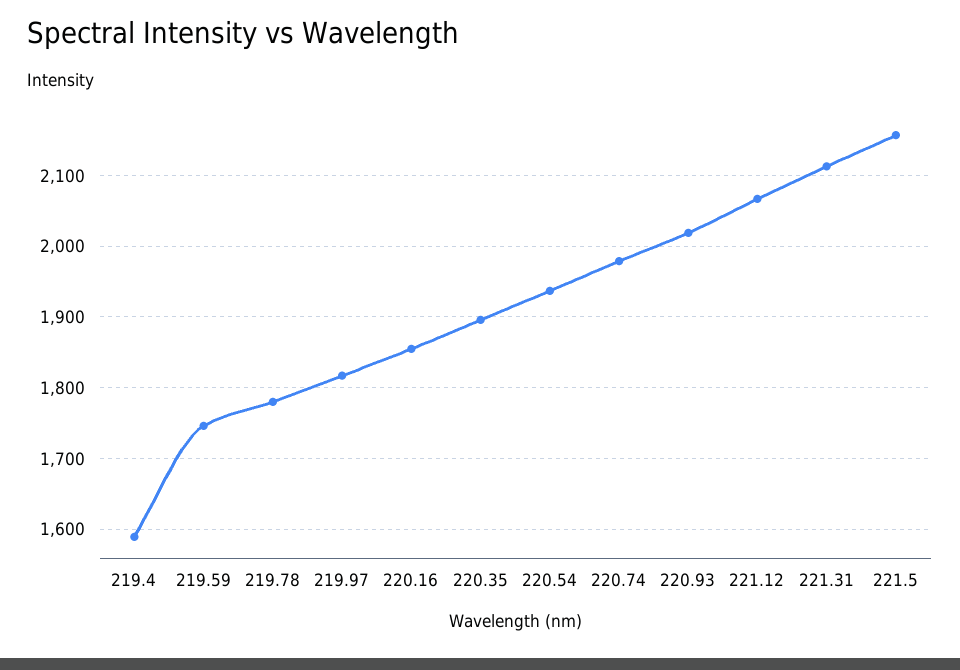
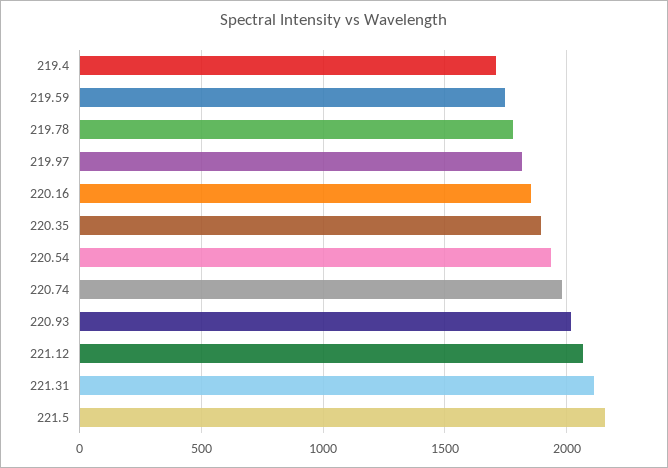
219.4: 1590 -> 1700

